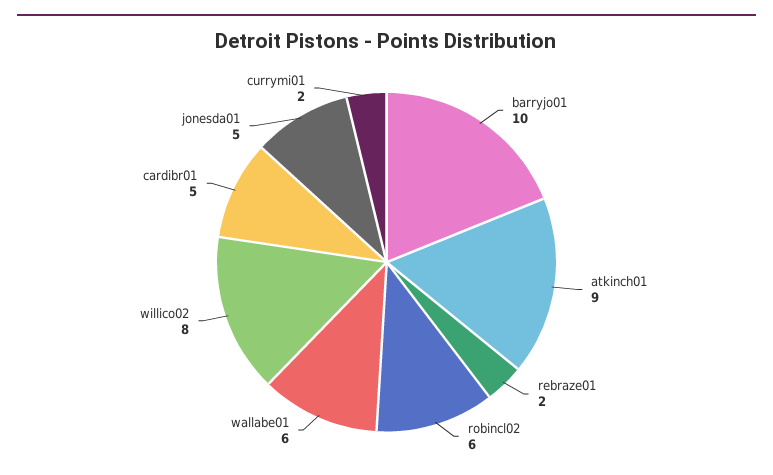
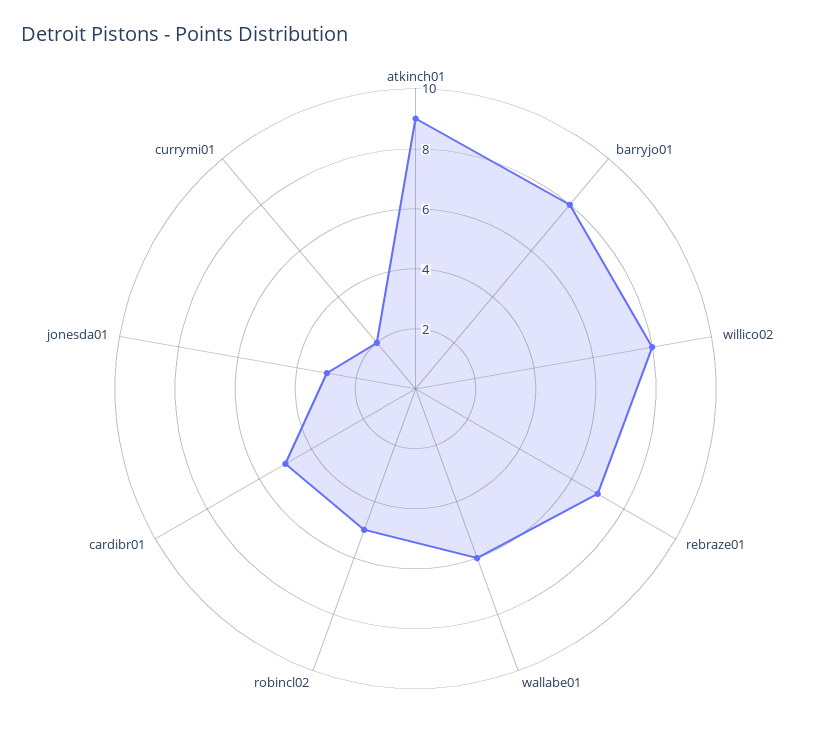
barryjo01: 10 -> 8
rebraze01: 2 -> 7
robincl02: 6 -> 5
jonesda01: 5 -> 3

